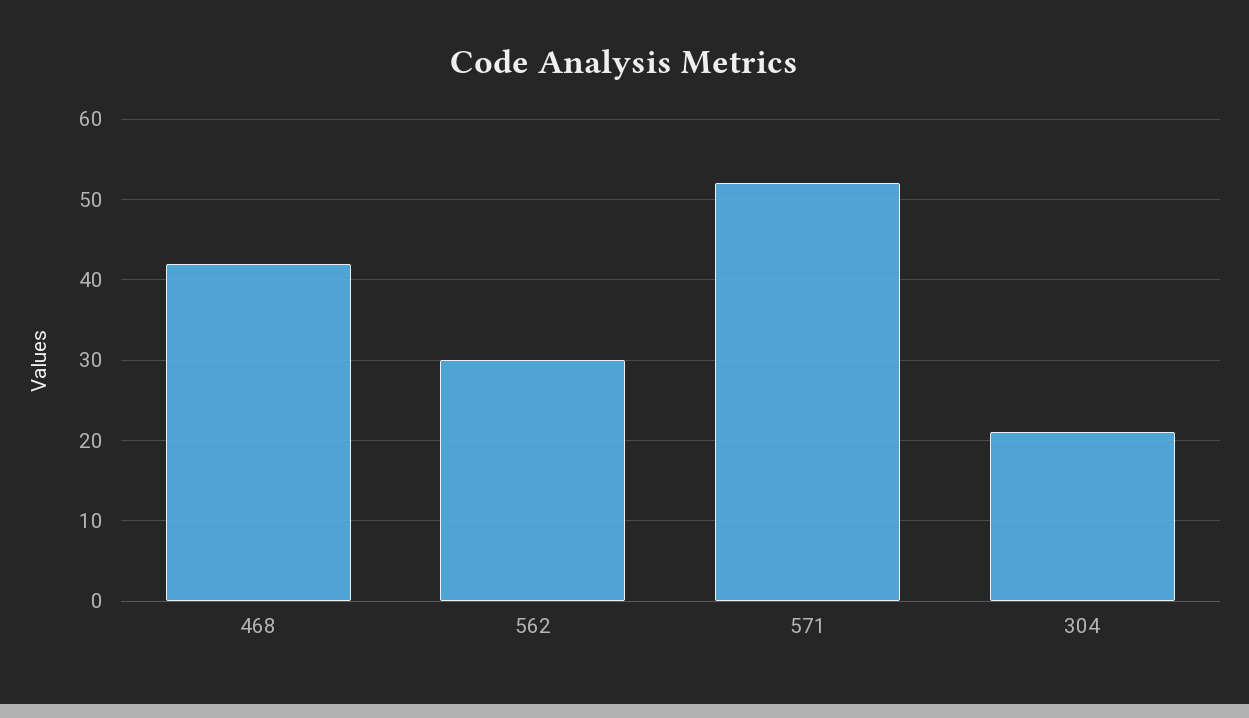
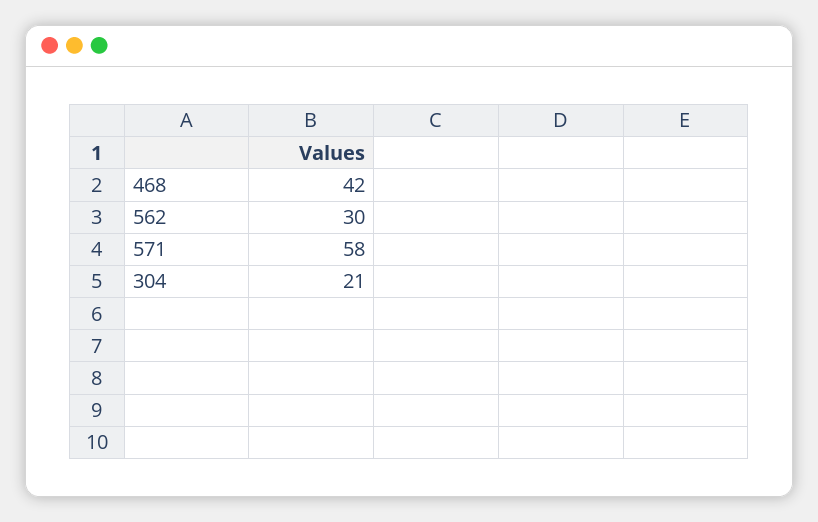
571: 52 -> 58

